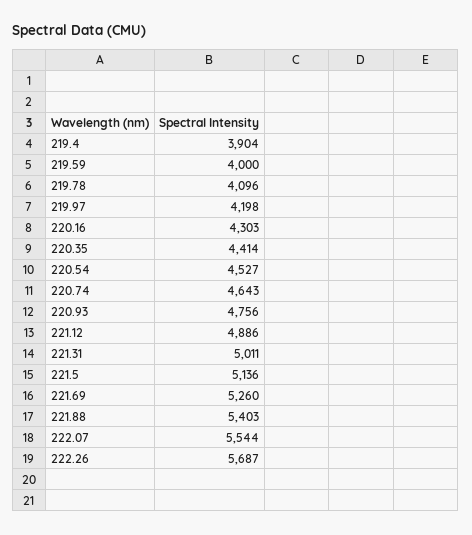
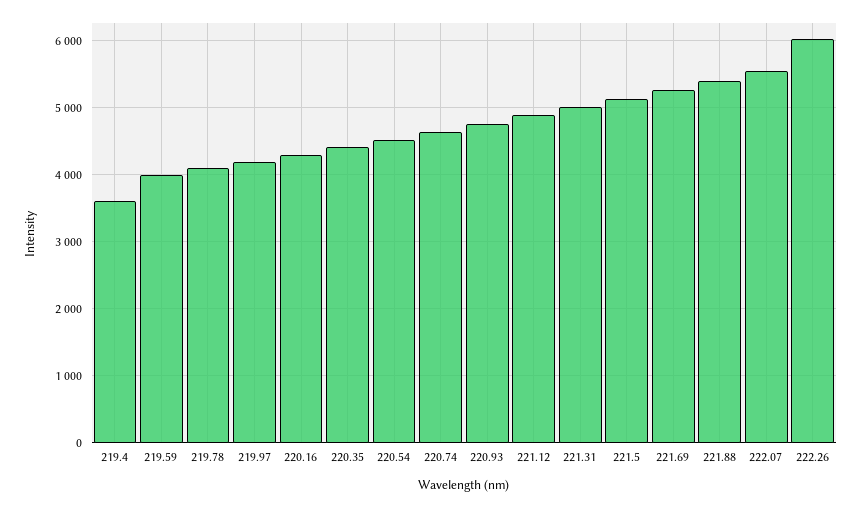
219.4: 3904 -> 3600
222.26: 5687 -> 6000

